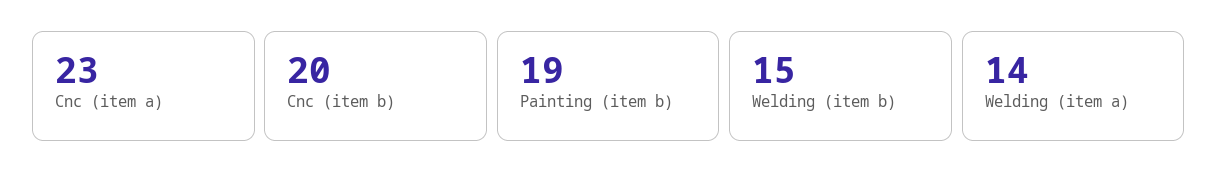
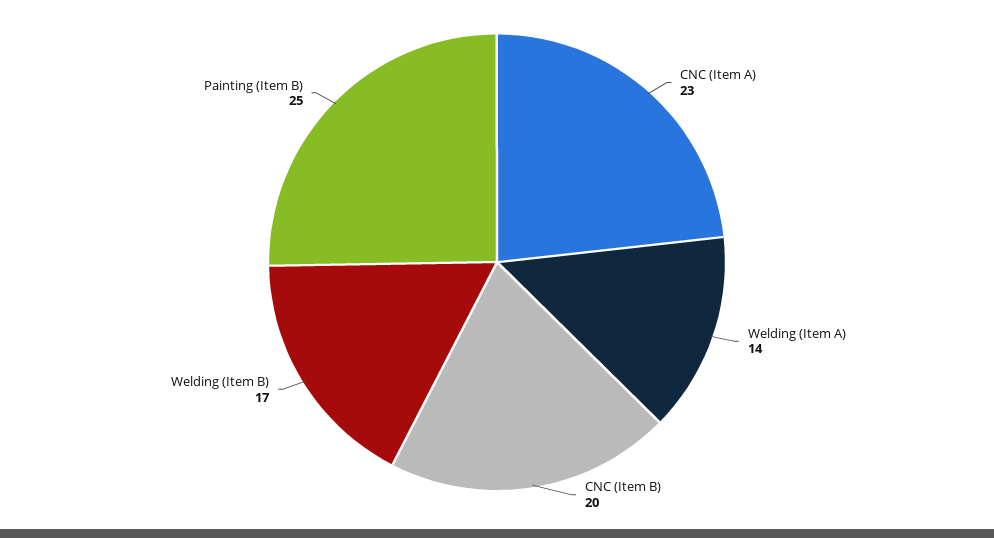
Painting (item b): 19 -> 25
Welding (item b): 15 -> 17

